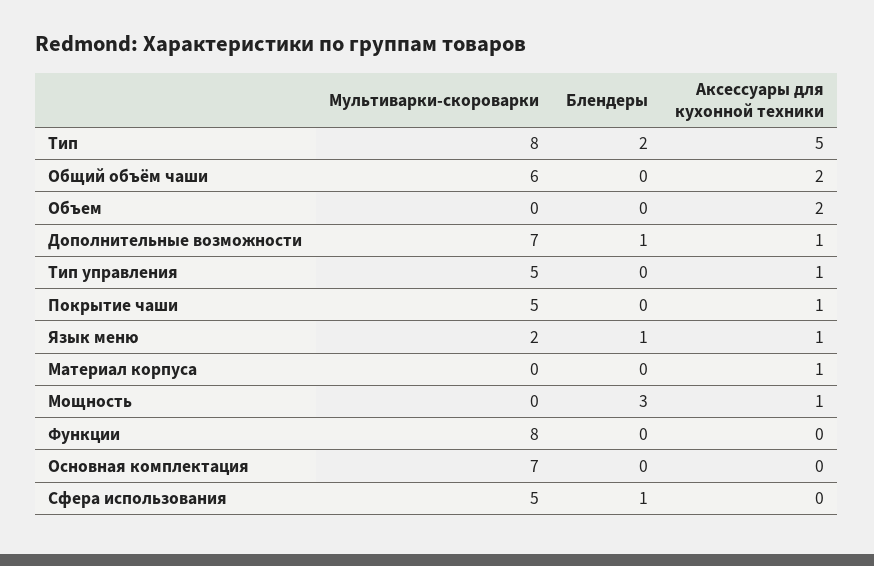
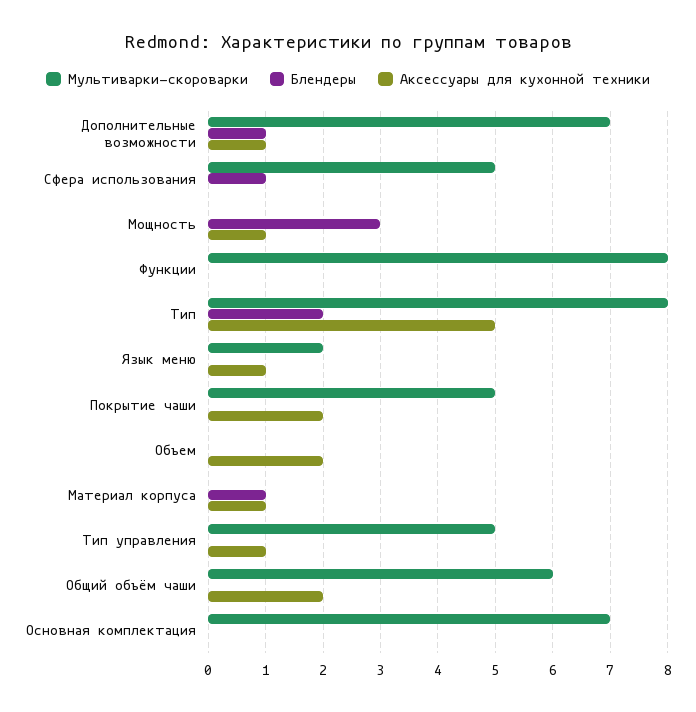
Аксессуары для кухонной техники, Покрытие чаши: 1 -> 2
Блендеры, Язык меню: 1 -> 0
Блендеры, Материал корпуса: 0 -> 1

